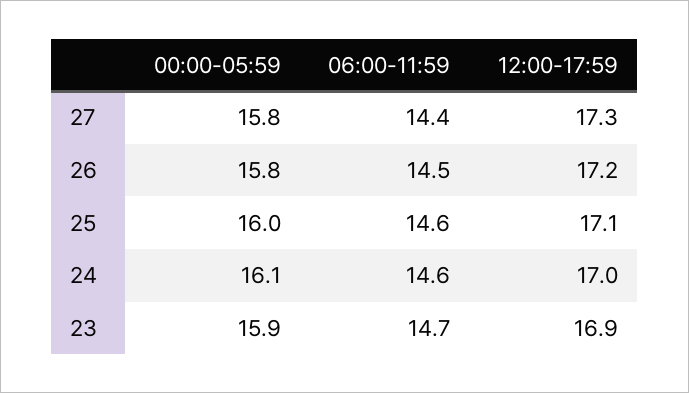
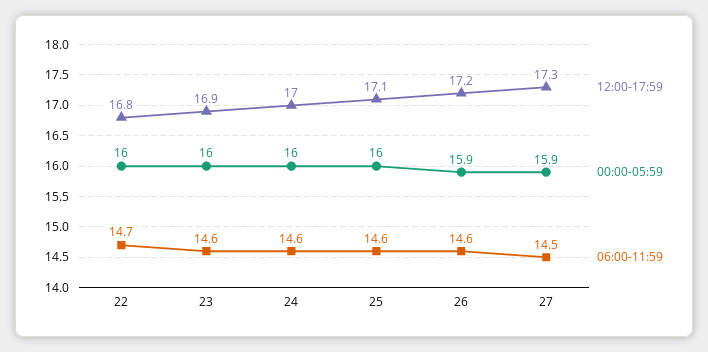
00:00-05:59, 27: 15.8 -> 15.9
06:00-11:59, 27: 14.4 -> 14.5
00:00-05:59, 26: 15.8 -> 15.9
06:00-11:59, 26: 14.5 -> 14.6
00:00-05:59, 24: 16.1 -> 16
00:00-05:59, 23: 15.9 -> 16
06:00-11:59, 23: 14.7 -> 14.6
12:00-17:59, 22: none -> 16.8
00:00-05:59, 22: none -> 16
06:00-11:59, 22: none -> 14.7

